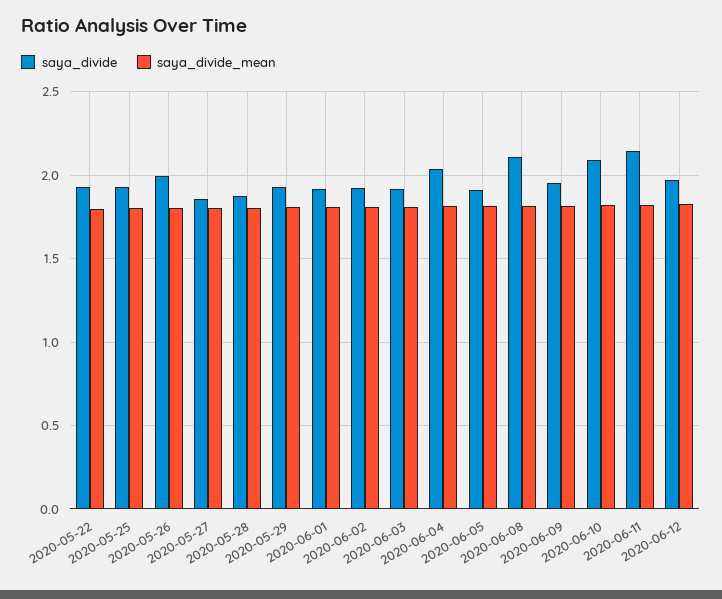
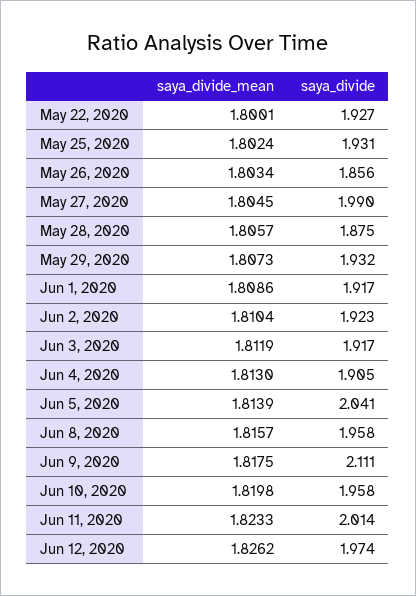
saya_divide, 2020-05-26: 2 -> 1.856
saya_divide, 2020-05-27: 1.85 -> 1.99
saya_divide, 2020-06-04: 2.05 -> 1.905
saya_divide, 2020-06-05: 1.9 -> 2.041
saya_divide, 2020-06-08: 2.1 -> 1.958
saya_divide, 2020-06-09: 1.95 -> 2.111
saya_divide, 2020-06-10: 2.1 -> 1.958
saya_divide, 2020-06-11: 2.15 -> 2.014

